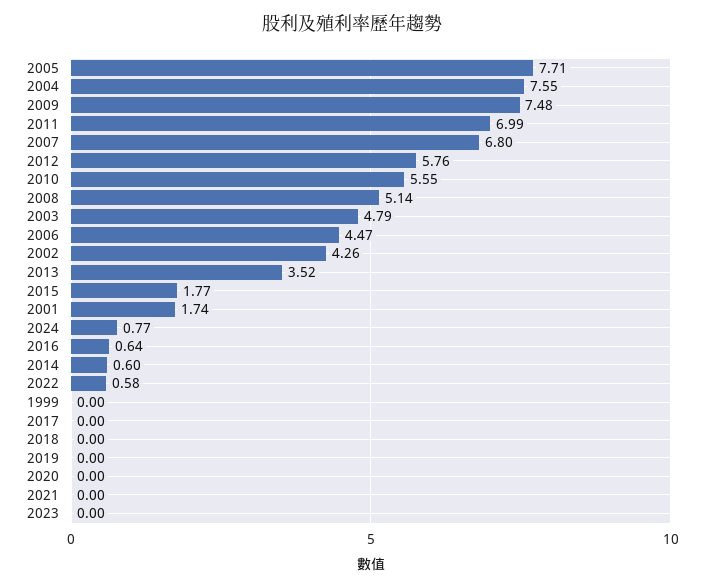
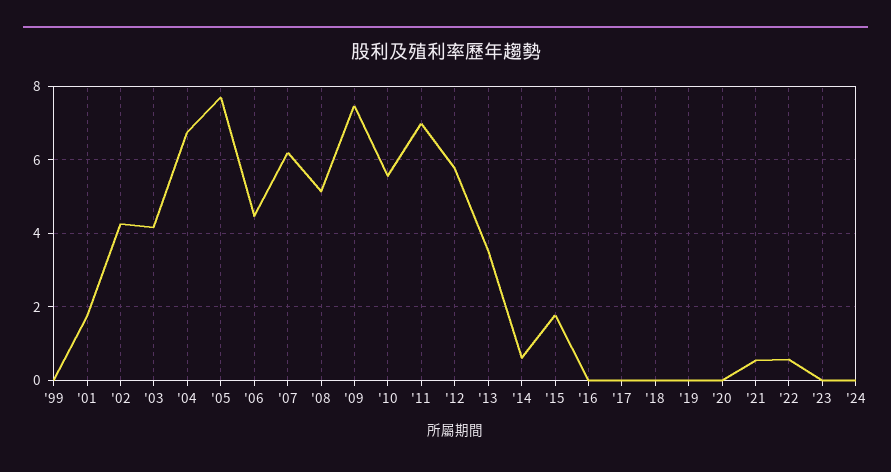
2004: 7.55 -> 6.8
2007: 6.8 -> 6.2
2003: 4.79 -> 4.2
2024: 0.77 -> 0
2016: 0.64 -> 0
2021: 0 -> 0.6

